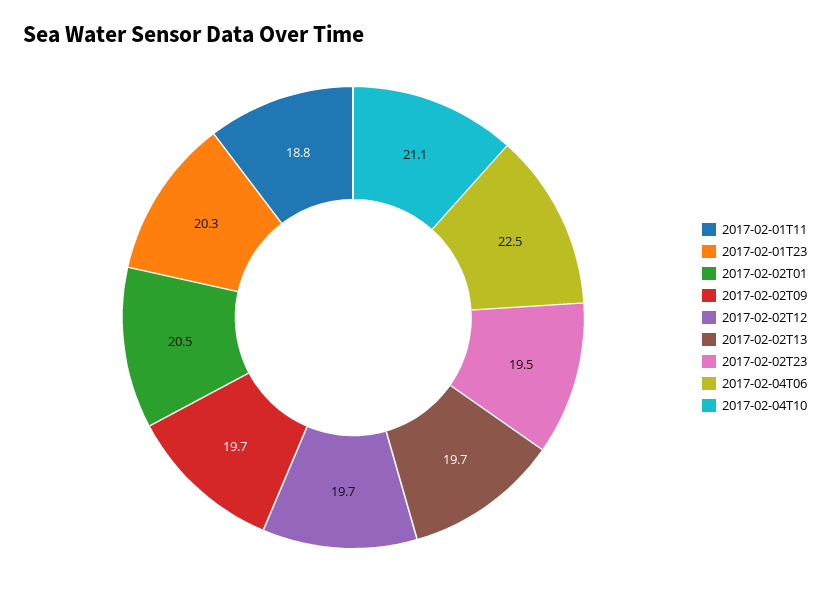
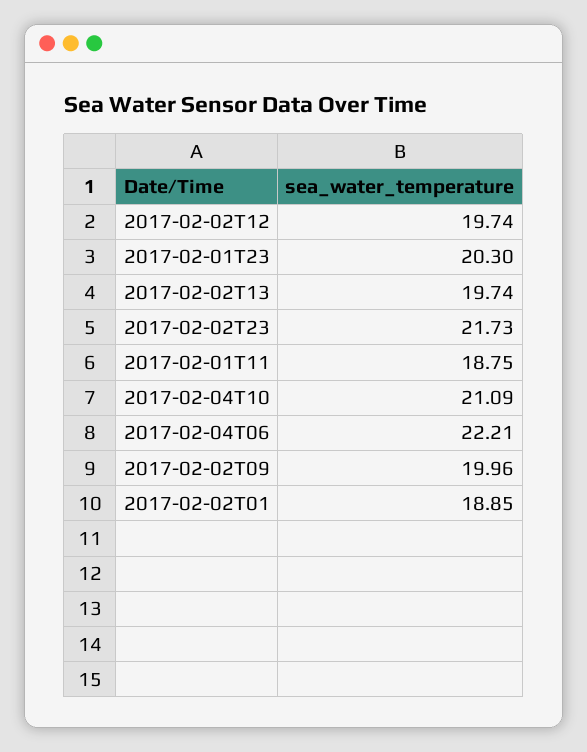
2017-02-02T01: 20.5 -> 18.85
2017-02-02T09: 19.7 -> 19.96
2017-02-02T23: 19.5 -> 21.73
2017-02-04T06: 22.5 -> 22.21

